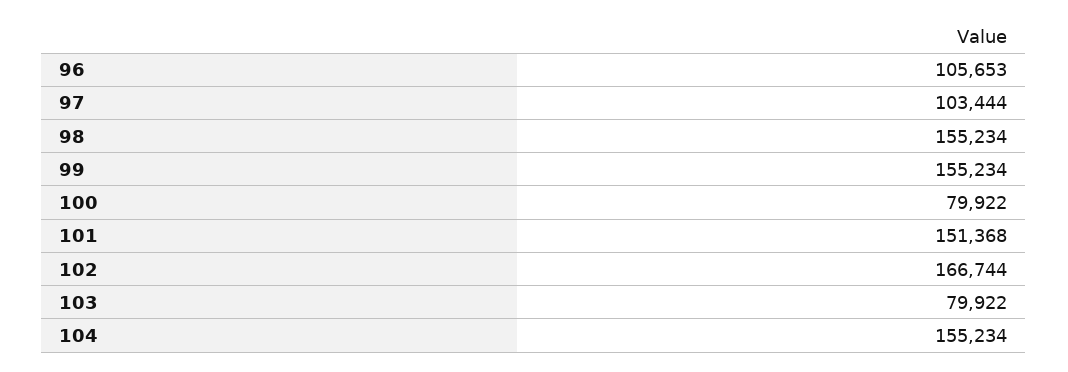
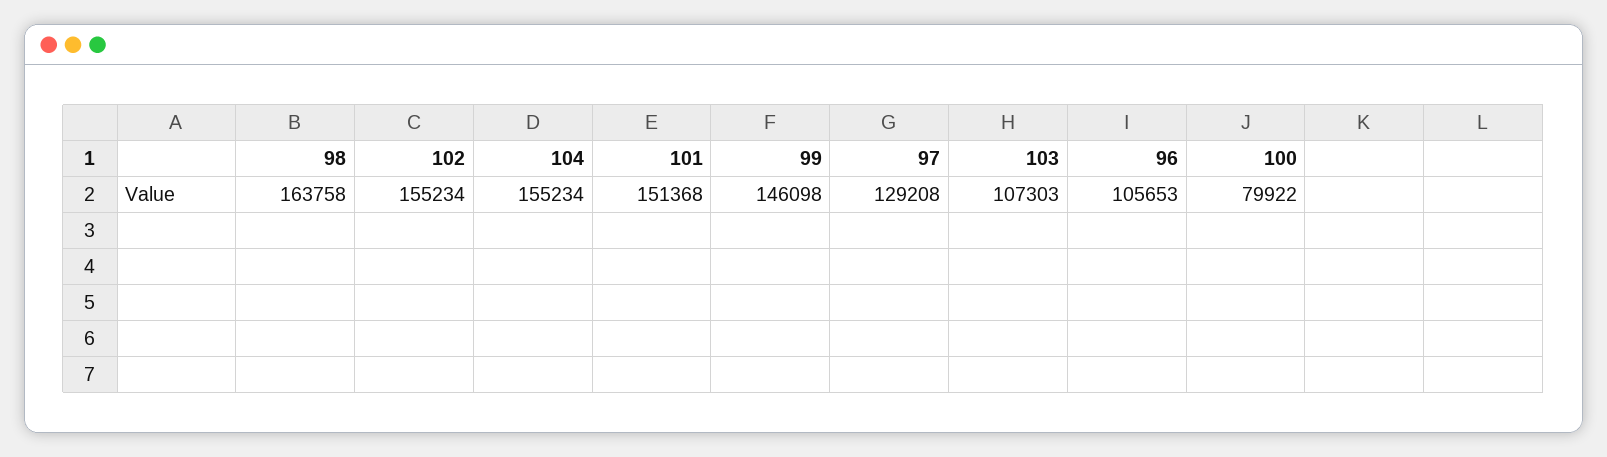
97: 103444 -> 129208
98: 155234 -> 163758
99: 155234 -> 146098
102: 166744 -> 155234
103: 79922 -> 107303

